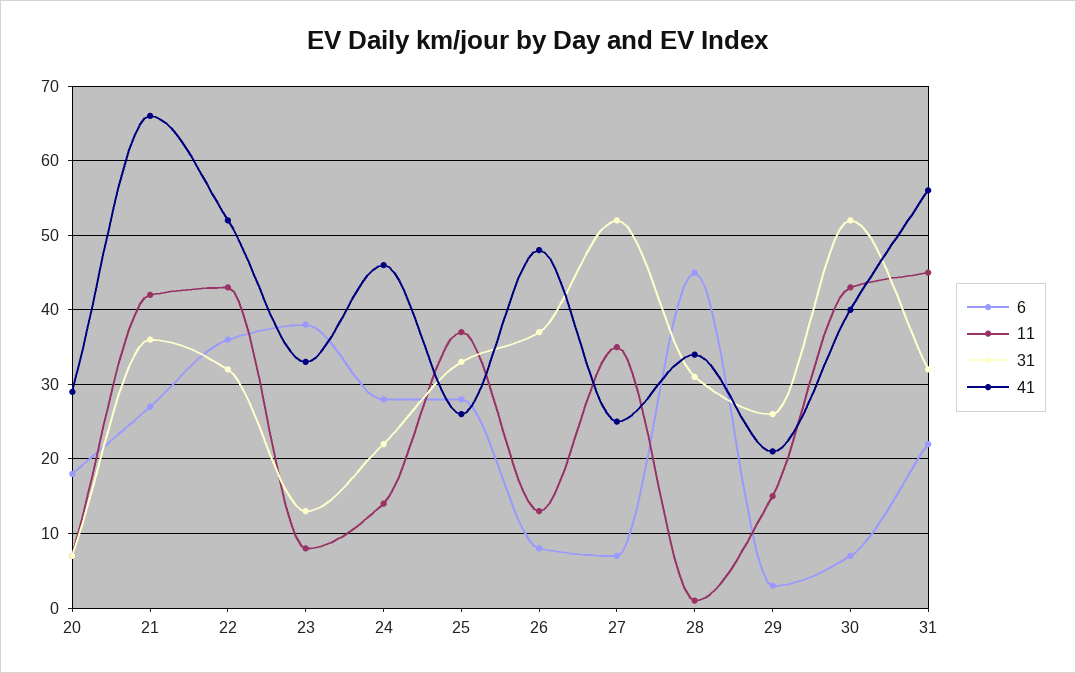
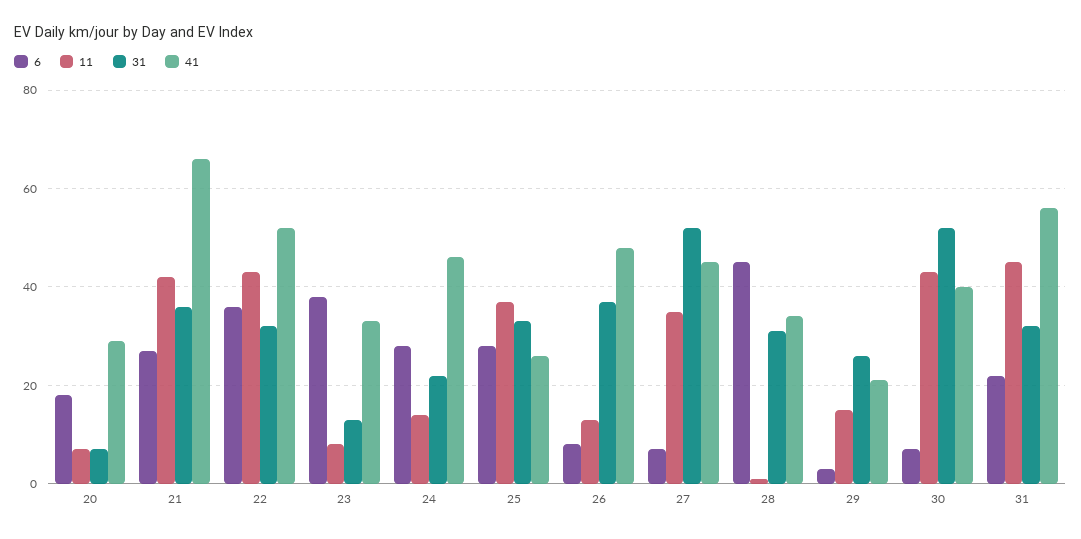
41, 27: 25 -> 45

